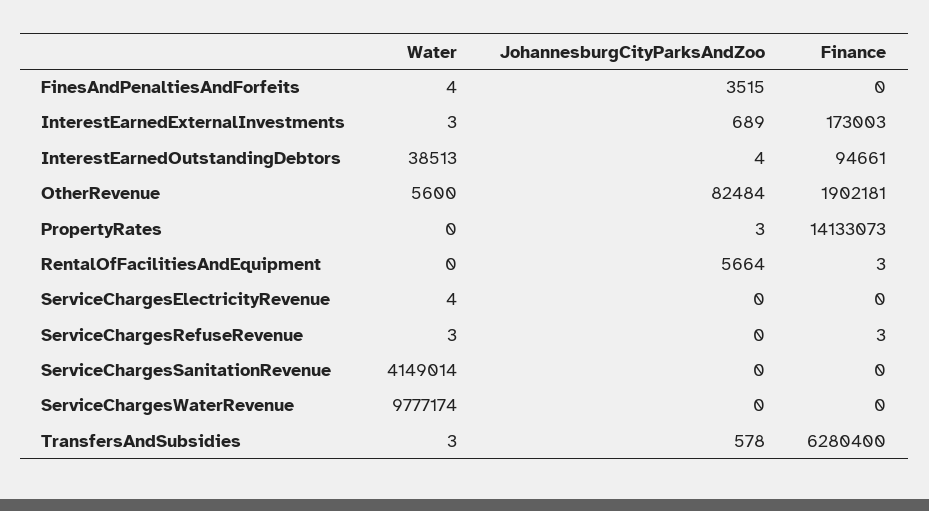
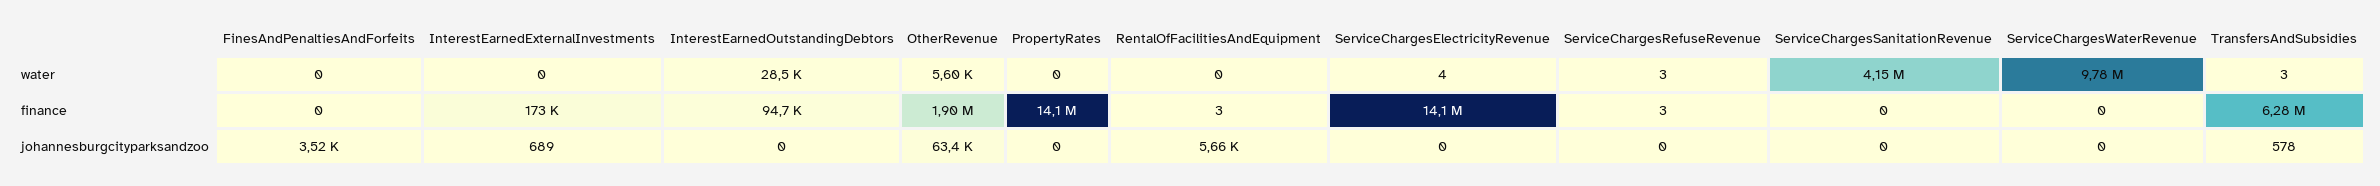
Water, FinesAndPenaltiesAndForfeits: 4 -> 0
Water, InterestEarnedExternalInvestments: 3 -> 0
Water, InterestEarnedOutstandingDebtors: 38513 -> 28500
JohannesburgCityParksAndZoo, InterestEarnedOutstandingDebtors: 4 -> 0
JohannesburgCityParksAndZoo, OtherRevenue: 82484 -> 63400
JohannesburgCityParksAndZoo, PropertyRates: 3 -> 0
Finance, ServiceChargesElectricityRevenue: 0 -> 14100000

